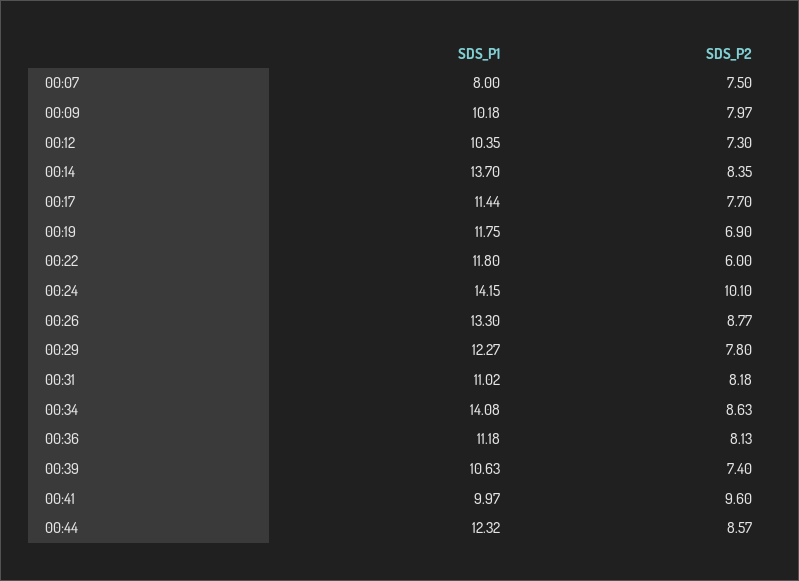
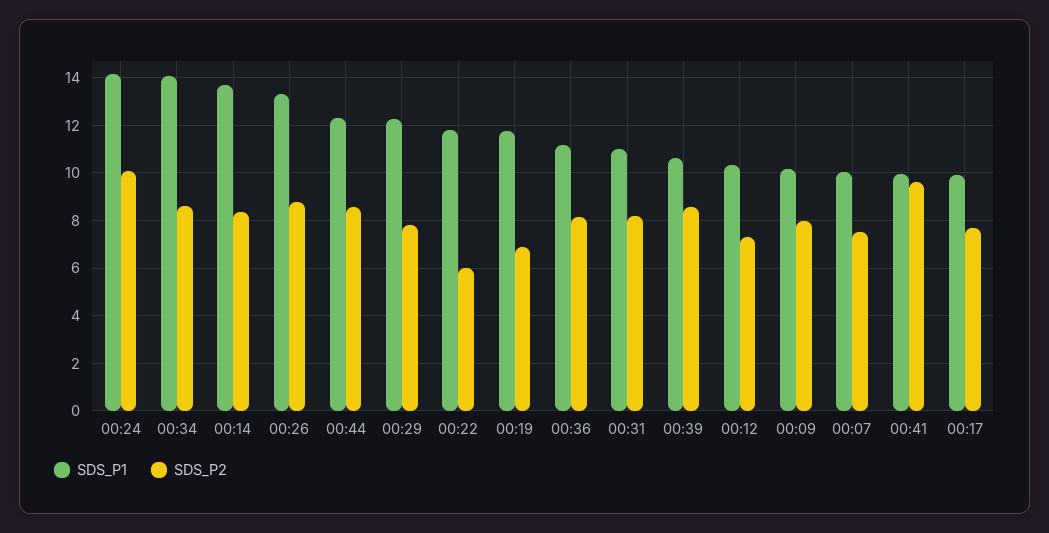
SDS_P1, 00:07: 8 -> 10
SDS_P1, 00:17: 11.44 -> 10
SDS_P2, 00:39: 7.4 -> 8.5

